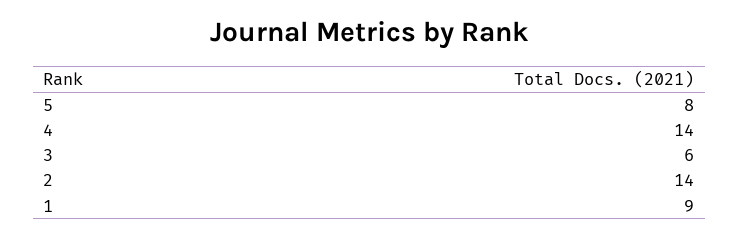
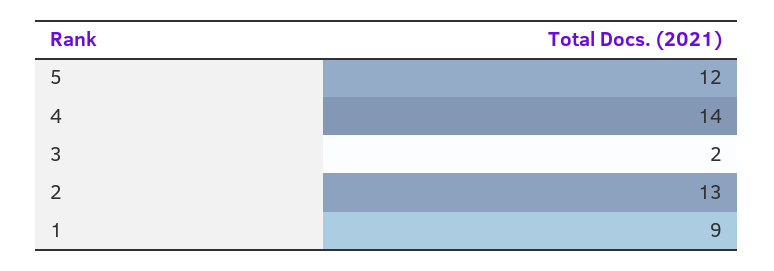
5: 8 -> 12
3: 6 -> 2
2: 14 -> 13

